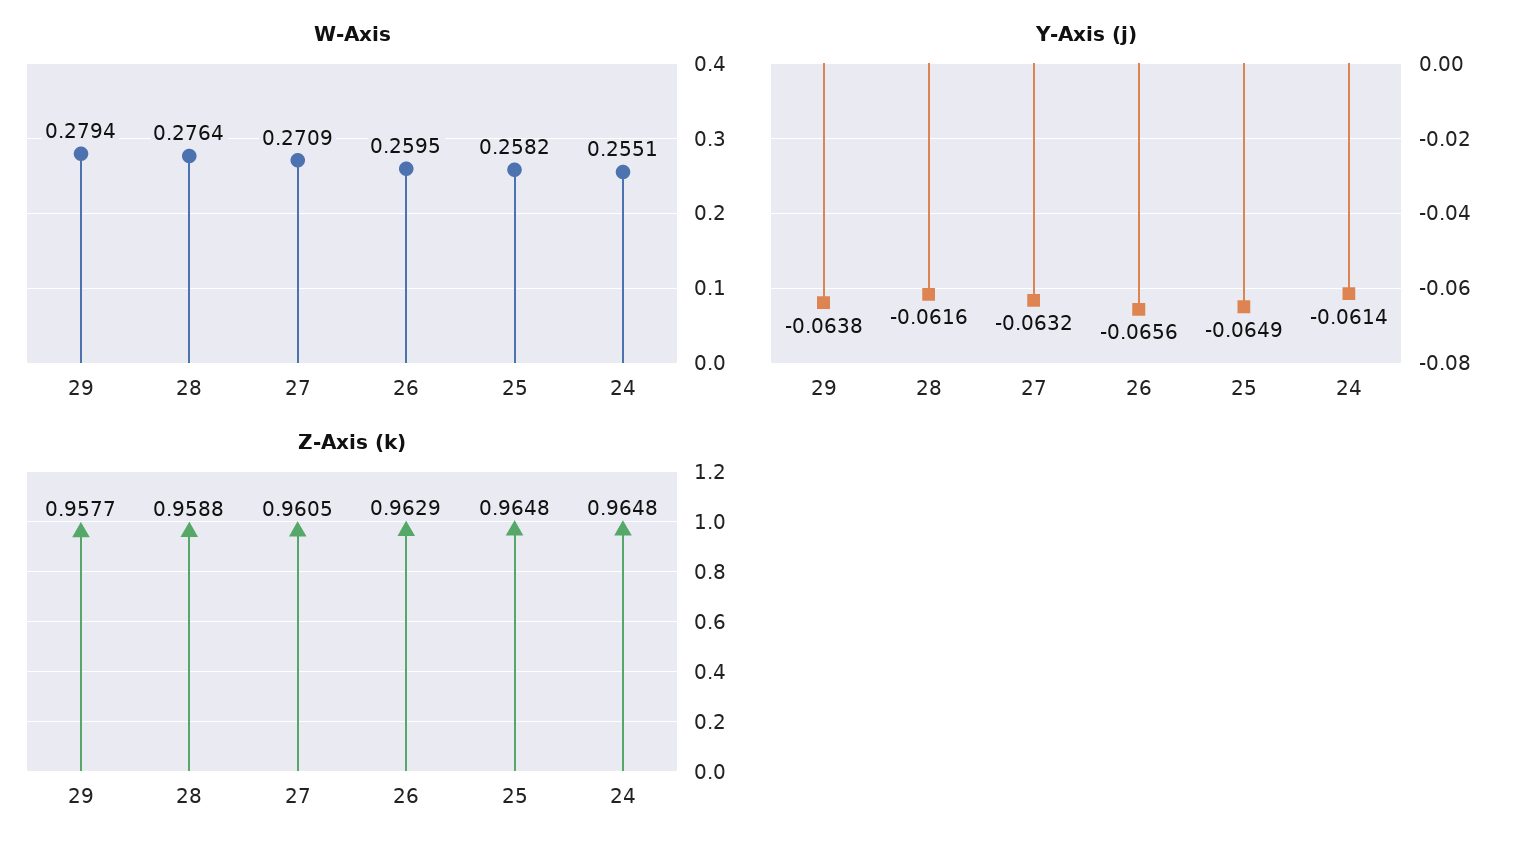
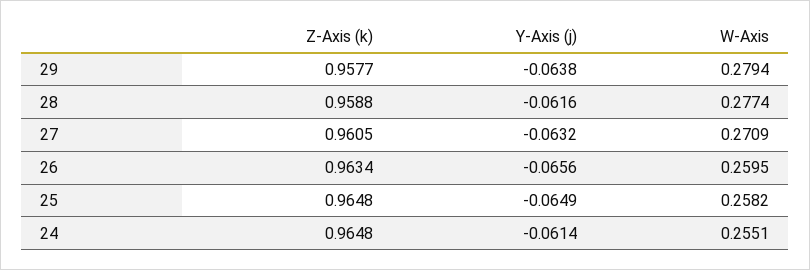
W-Axis, 28: 0.2764 -> 0.2774
Z-Axis (k), 26: 0.9629 -> 0.9634

